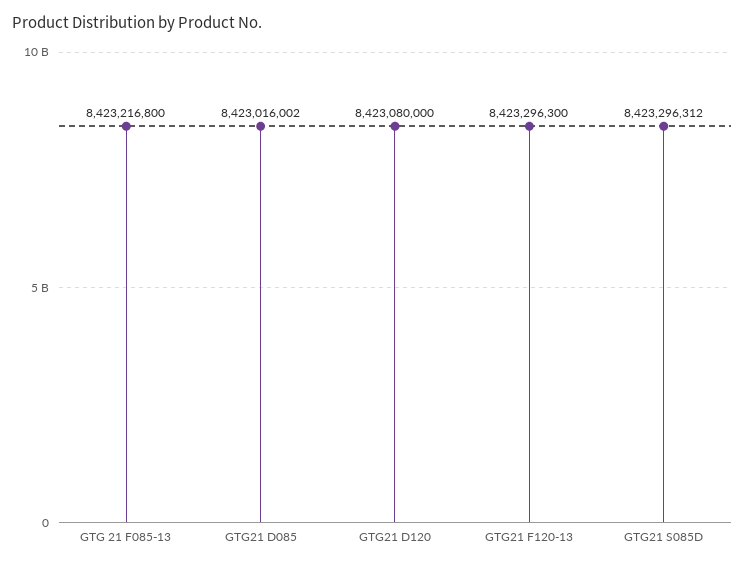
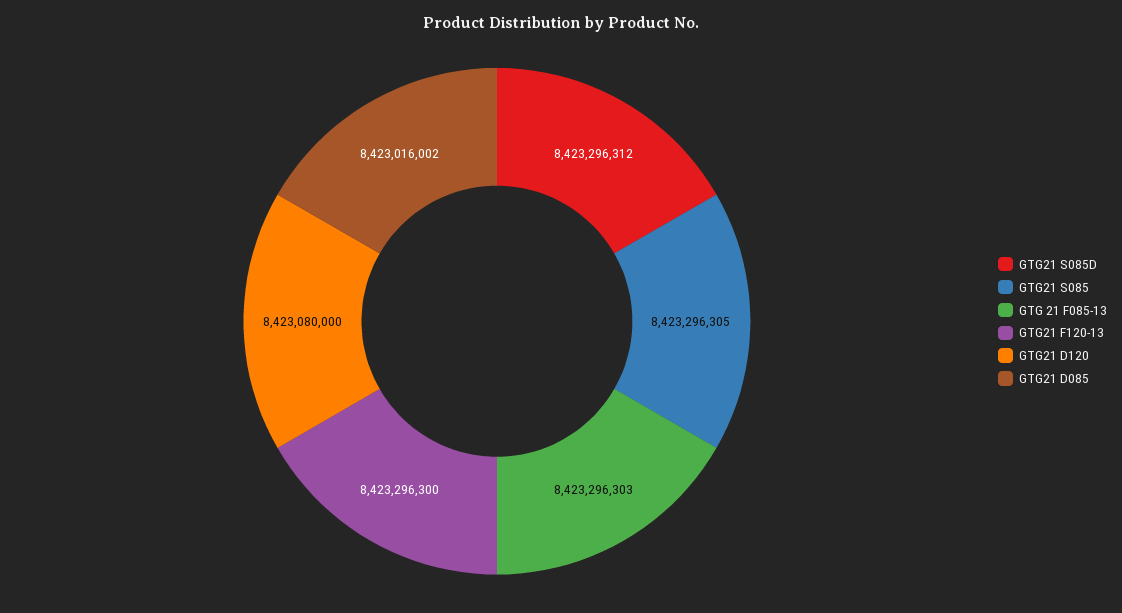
GTG 21 F085-13: 8423216800 -> 8423296303
GTG21 S085: none -> 8423296305

